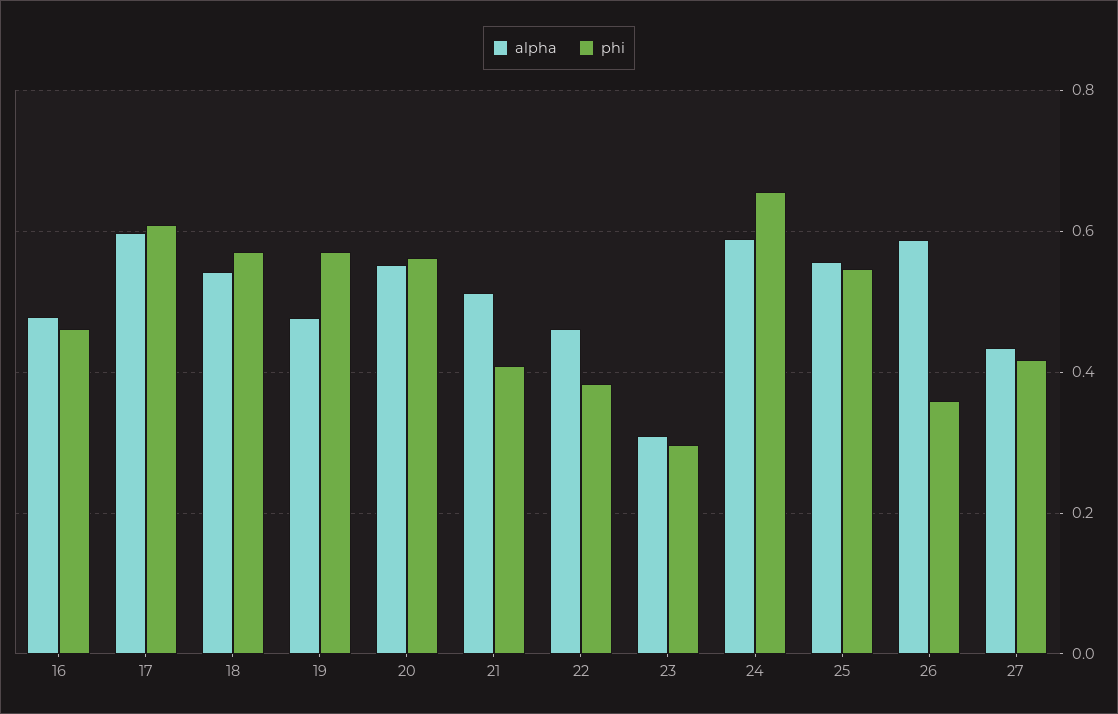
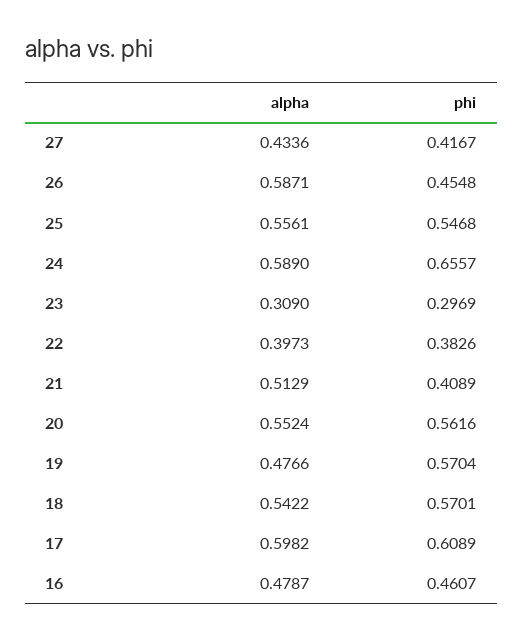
alpha, 22: 0.46 -> 0.3973
phi, 26: 0.36 -> 0.4548

